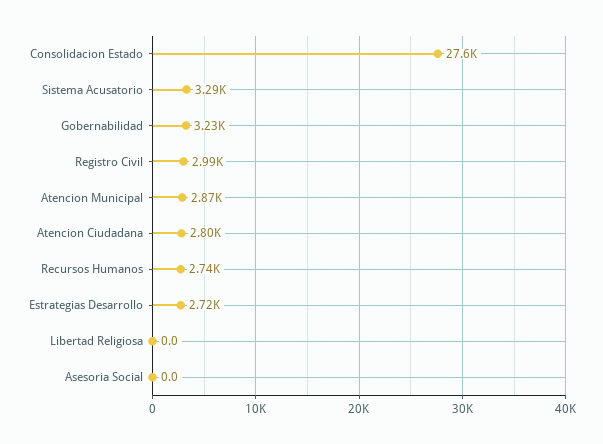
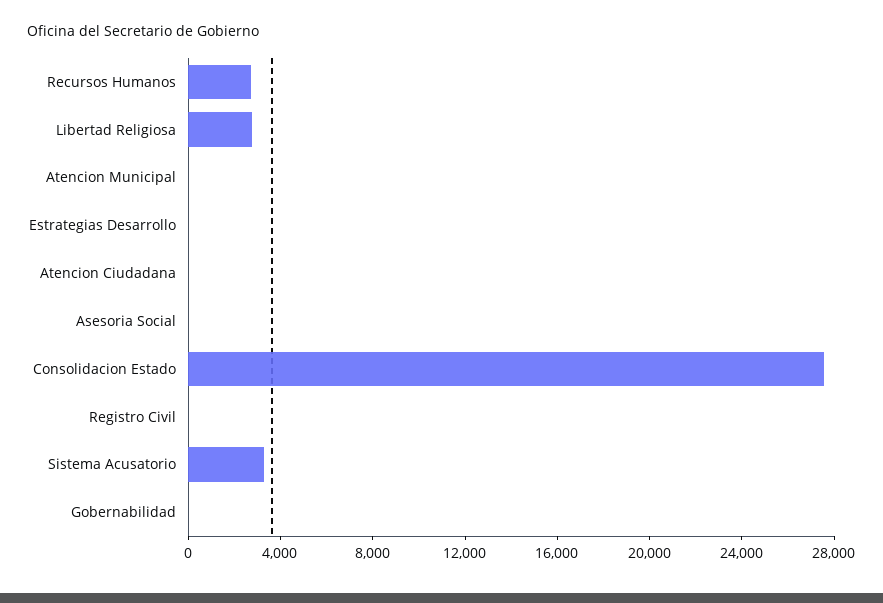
Gobernabilidad: 3230 -> 0
Registro Civil: 2990 -> 0
Atencion Municipal: 2870 -> 0
Atencion Ciudadana: 2800 -> 0
Estrategias Desarrollo: 2720 -> 0
Libertad Religiosa: 0 -> 3000

